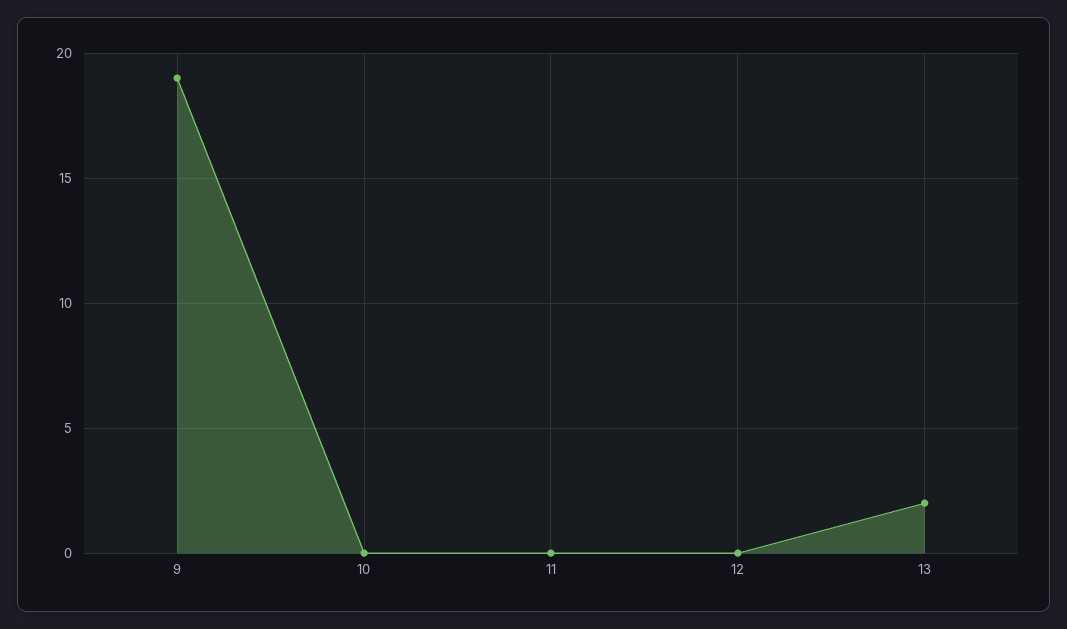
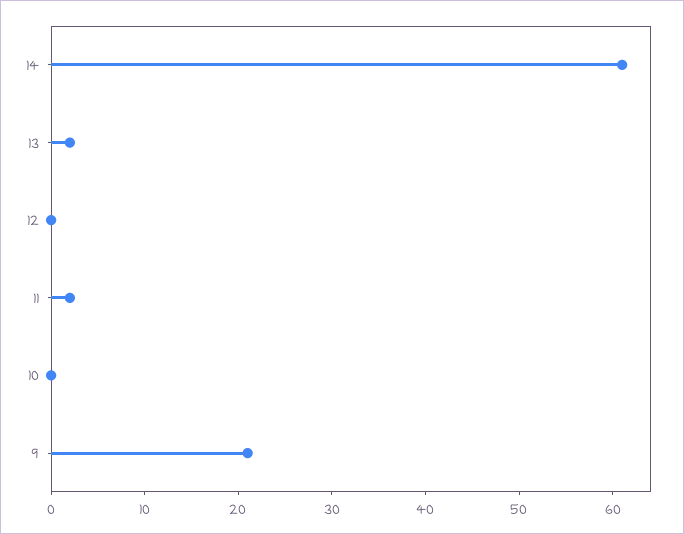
9: 19 -> 21
11: 0 -> 2
14: none -> 61

